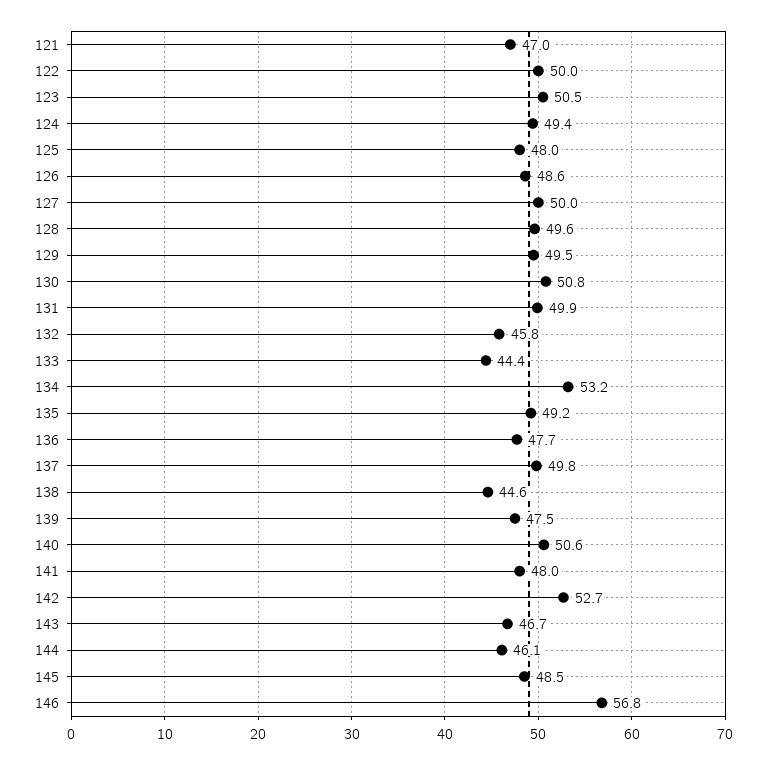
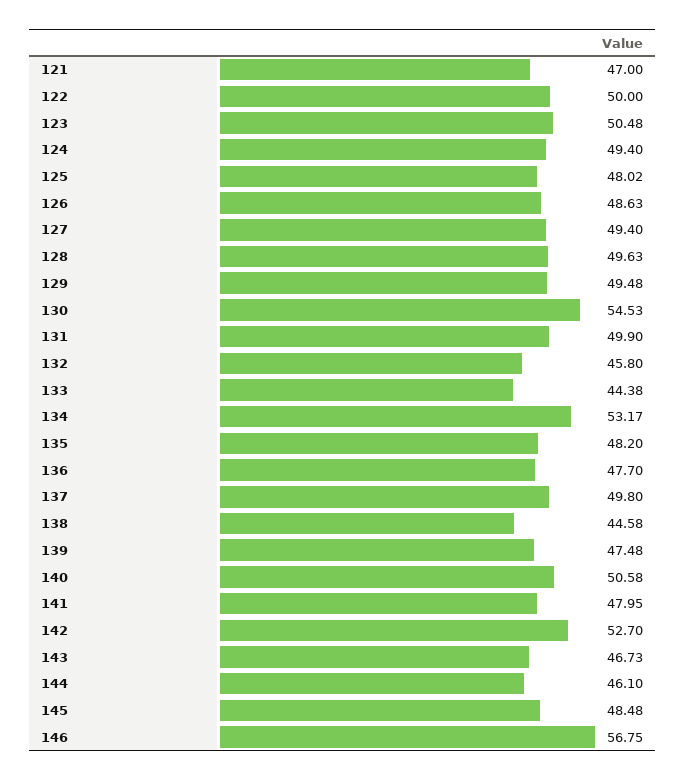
127: 50 -> 49.4
130: 50.8 -> 54.53
135: 49.2 -> 48.2

